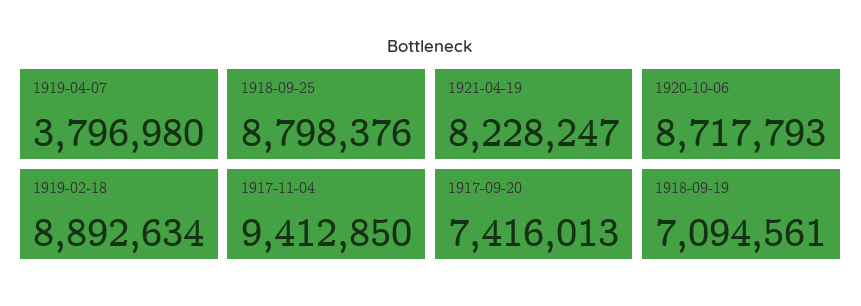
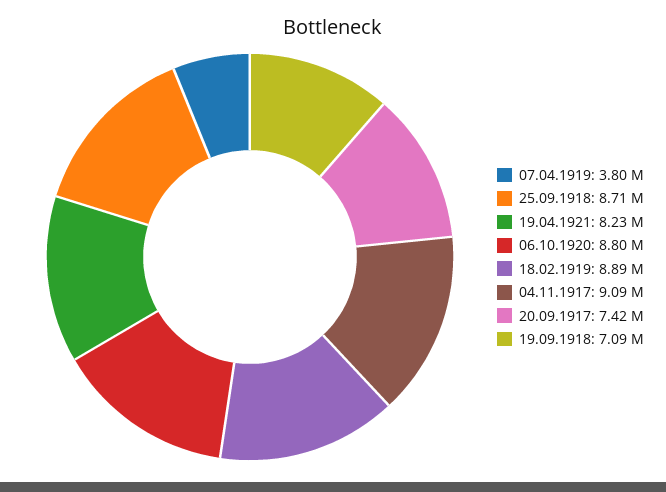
1918-09-25: 8798376 -> 8710000
1920-10-06: 8717793 -> 8800000
1917-11-04: 9412850 -> 9090000

